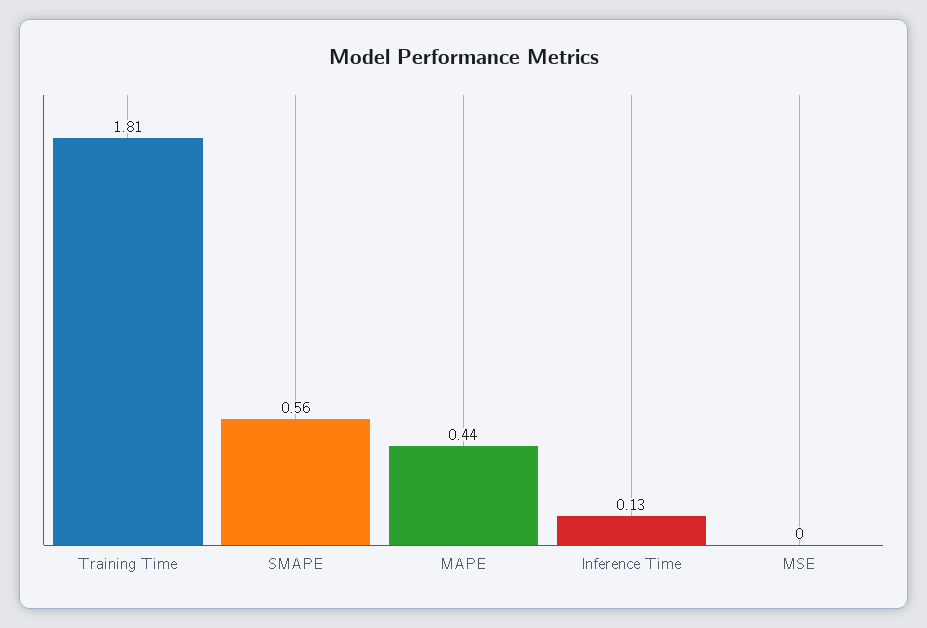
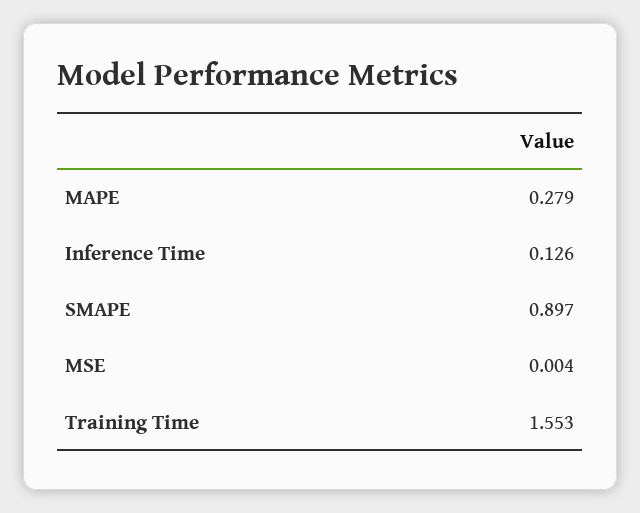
Training Time: 1.81 -> 1.553
SMAPE: 0.56 -> 0.897
MAPE: 0.44 -> 0.279

